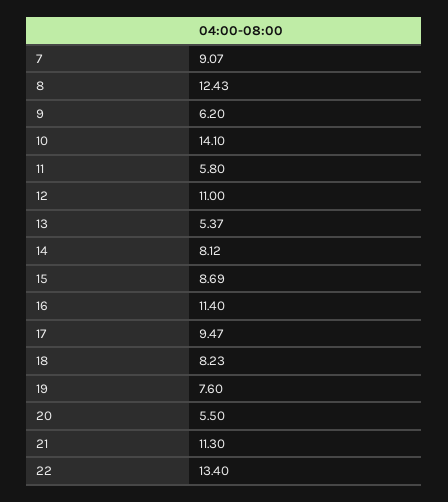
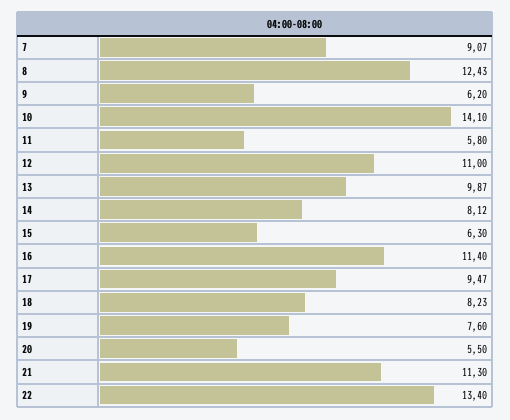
13: 5.37 -> 9.87
15: 8.69 -> 6.3

